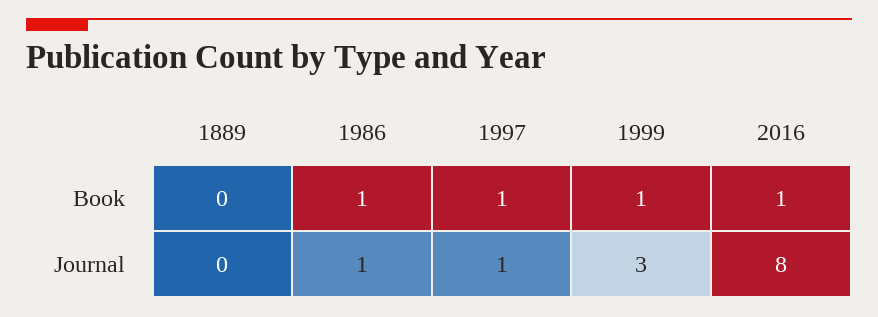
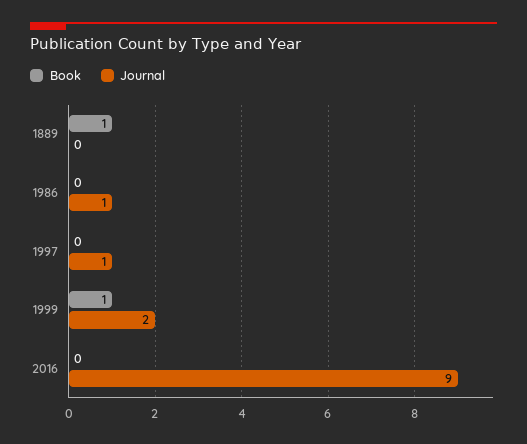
Book, 1889: 0 -> 1
Book, 1986: 1 -> 0
Book, 1997: 1 -> 0
Book, 2016: 1 -> 0
Journal, 1999: 3 -> 2
Journal, 2016: 8 -> 9

